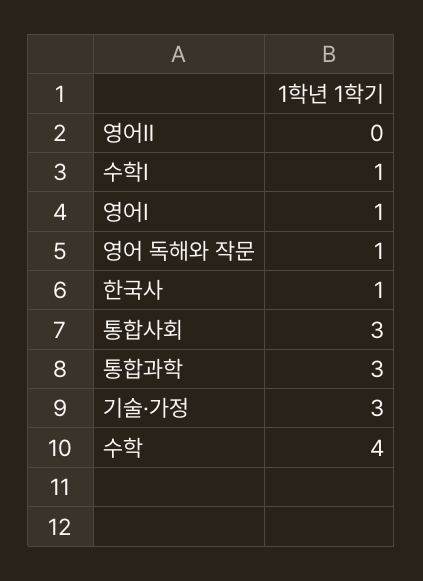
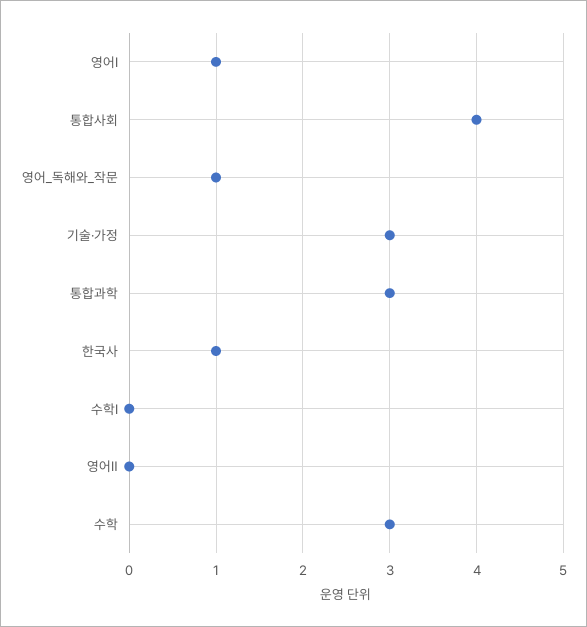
수학Ⅰ: 1 -> 0
통합사회: 3 -> 4
수학: 4 -> 3

